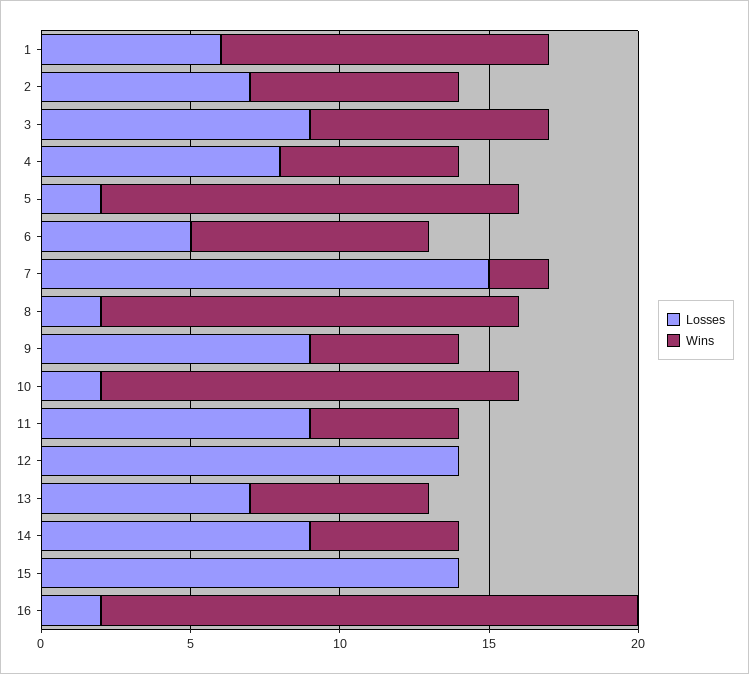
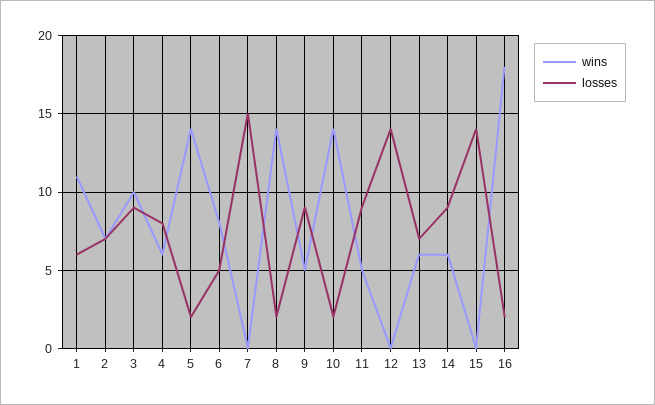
Wins, 3: 8 -> 10
Wins, 7: 2 -> 0
Wins, 14: 5 -> 6

